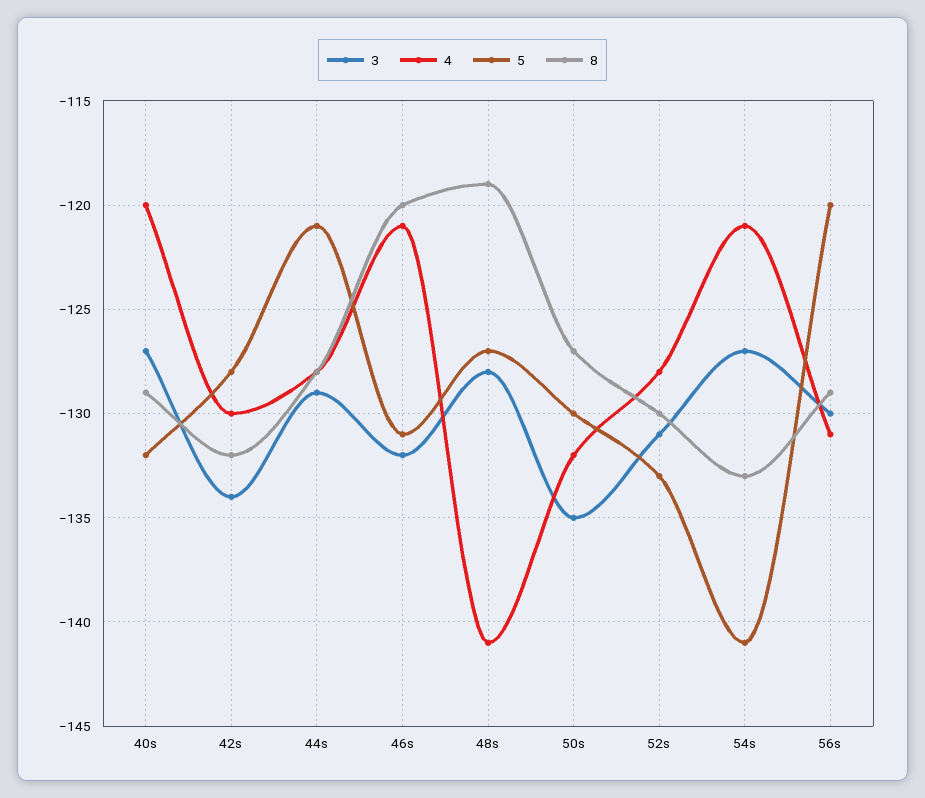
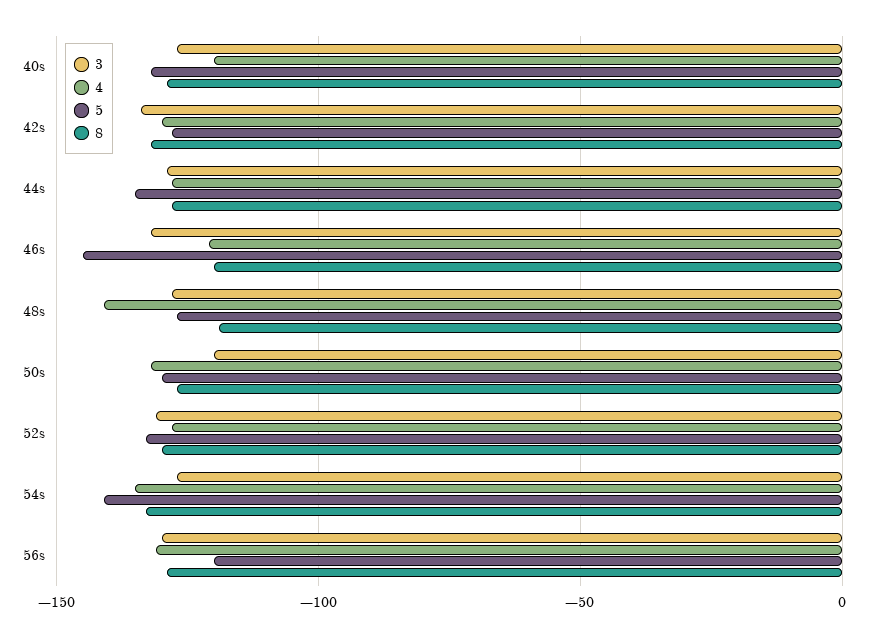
5, 44s: -121 -> -135
5, 46s: -131 -> -145
3, 50s: -135 -> -120
4, 54s: -121 -> -135

